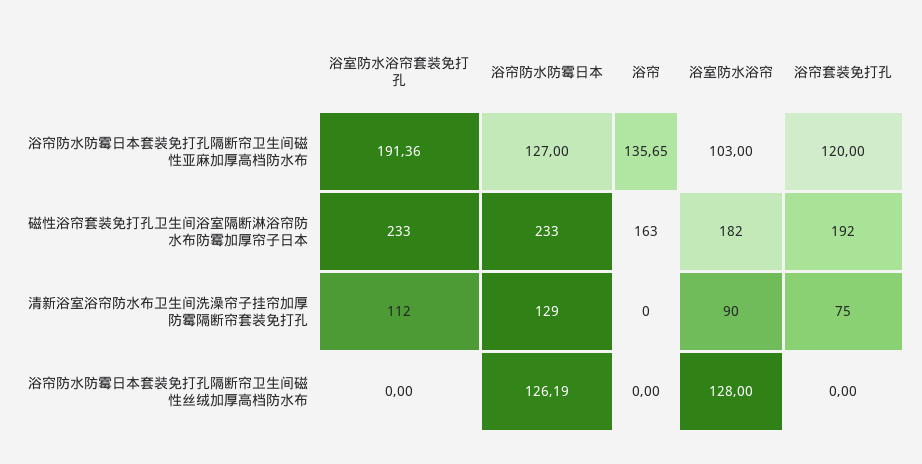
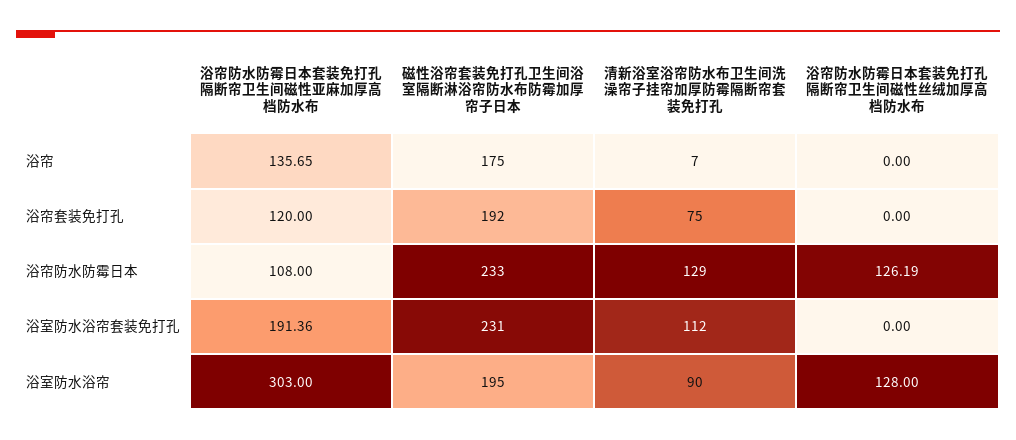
浴帘防水防霉日本, 浴帘防水防霉日本套装免打孔隔断帘卫生间磁性亚麻加厚高档防水布: 127 -> 108
浴室防水浴帘, 浴帘防水防霉日本套装免打孔隔断帘卫生间磁性亚麻加厚高档防水布: 103 -> 303
浴室防水浴帘套装免打孔, 磁性浴帘套装免打孔卫生间浴室隔断淋浴帘防水布防霉加厚帘子日本: 233 -> 231
浴帘, 磁性浴帘套装免打孔卫生间浴室隔断淋浴帘防水布防霉加厚帘子日本: 163 -> 175
浴室防水浴帘, 磁性浴帘套装免打孔卫生间浴室隔断淋浴帘防水布防霉加厚帘子日本: 182 -> 195
浴帘, 清新浴室浴帘防水布卫生间洗澡帘子挂帘加厚防霉隔断帘套装免打孔: 0 -> 7

